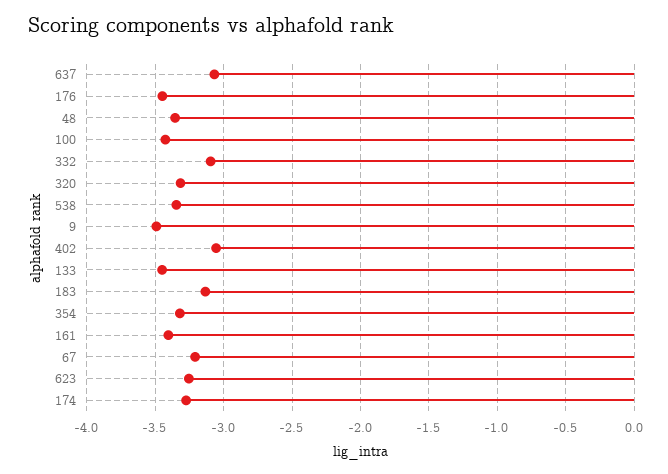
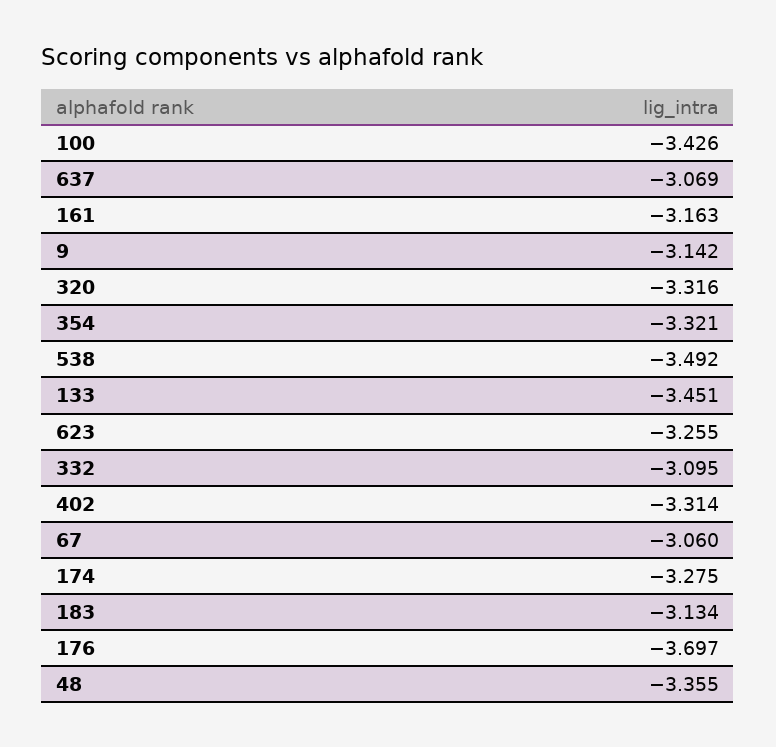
176: -3.45 -> -3.697
538: -3.35 -> -3.492
9: -3.5 -> -3.142
402: -3.05 -> -3.314
161: -3.4 -> -3.163
67: -3.2 -> -3.06

